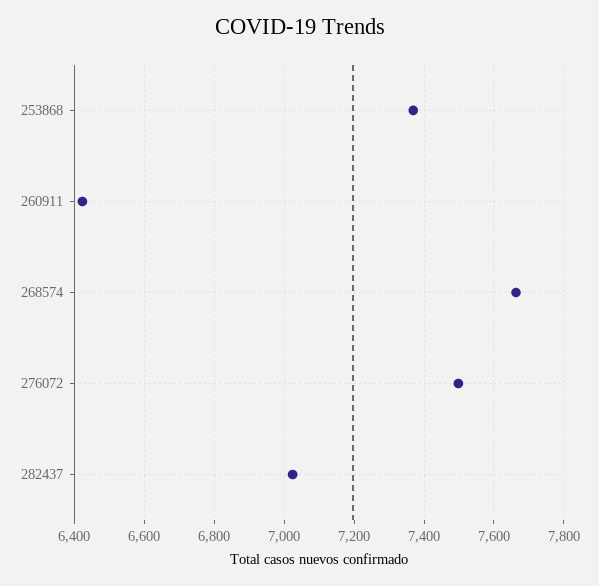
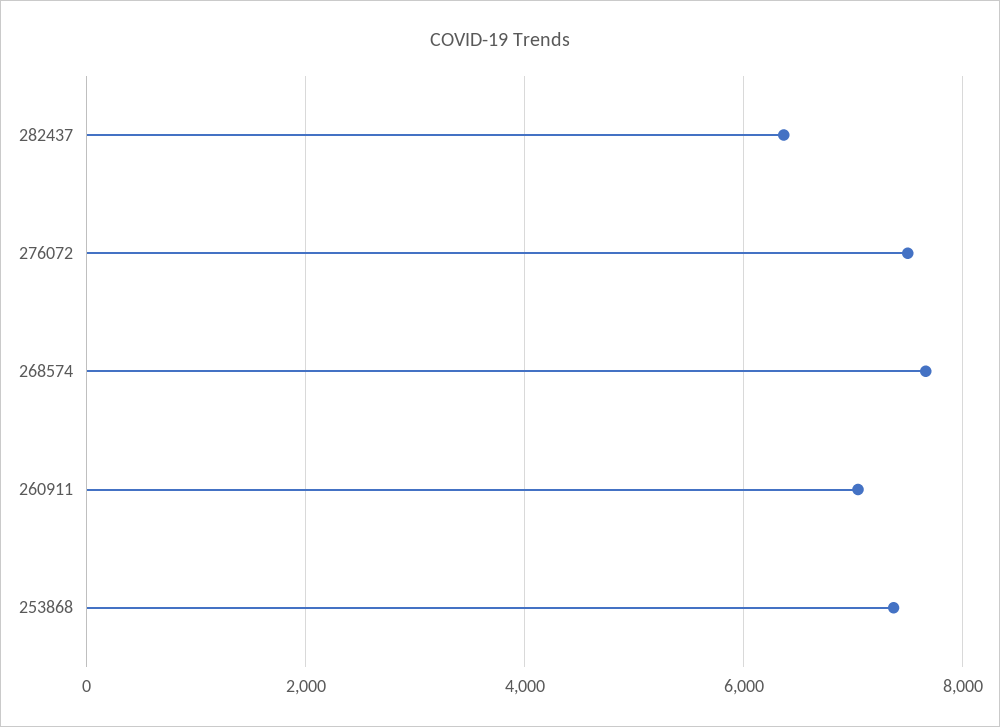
260911: 6420 -> 7000
282437: 7020 -> 6400

